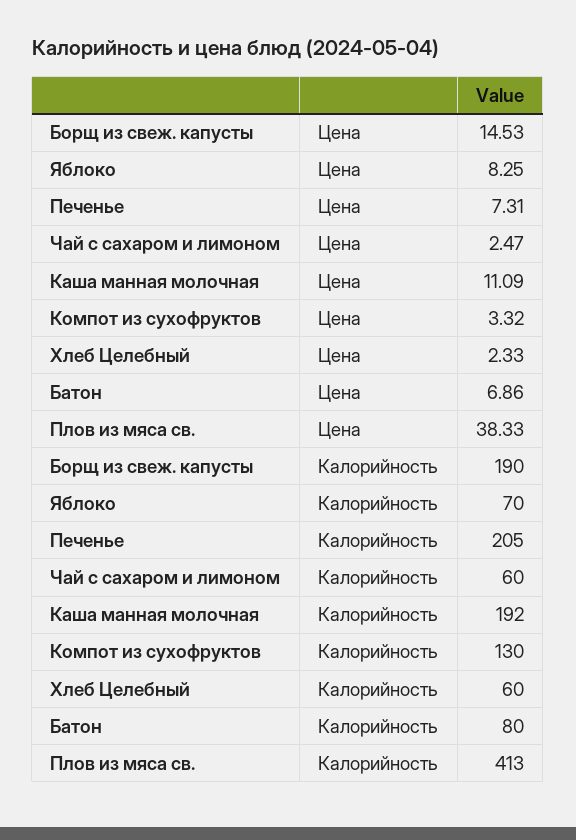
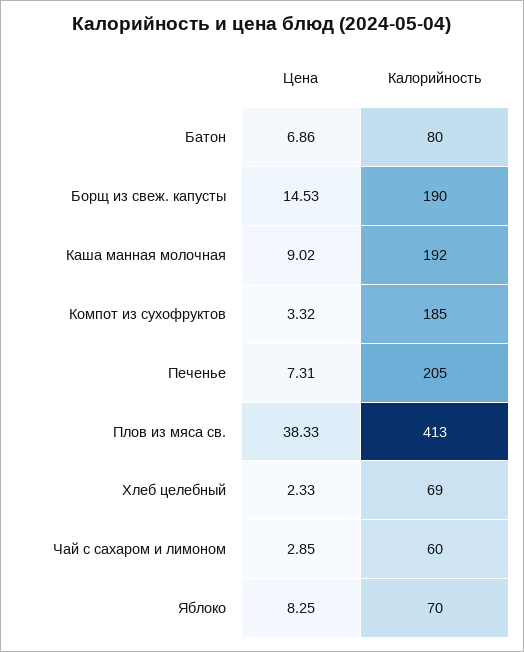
Чай с сахаром и лимоном, Цена: 2.47 -> 2.85
Каша манная молочная, Цена: 11.09 -> 9.02
Компот из сухофруктов, Калорийность: 130 -> 185
Хлеб Целебный, Калорийность: 60 -> 69

